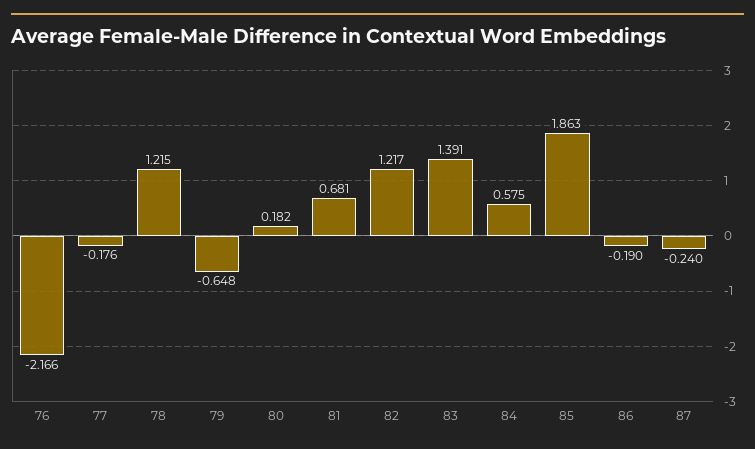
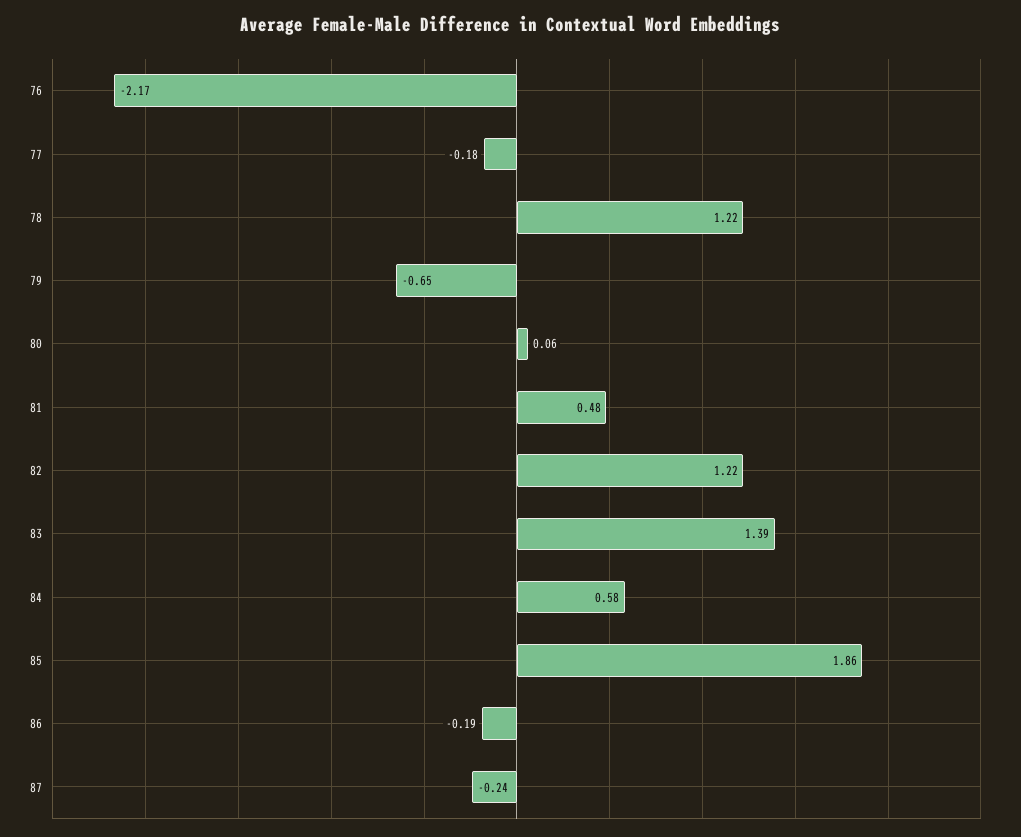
80: 0.182 -> 0.06
81: 0.681 -> 0.48

